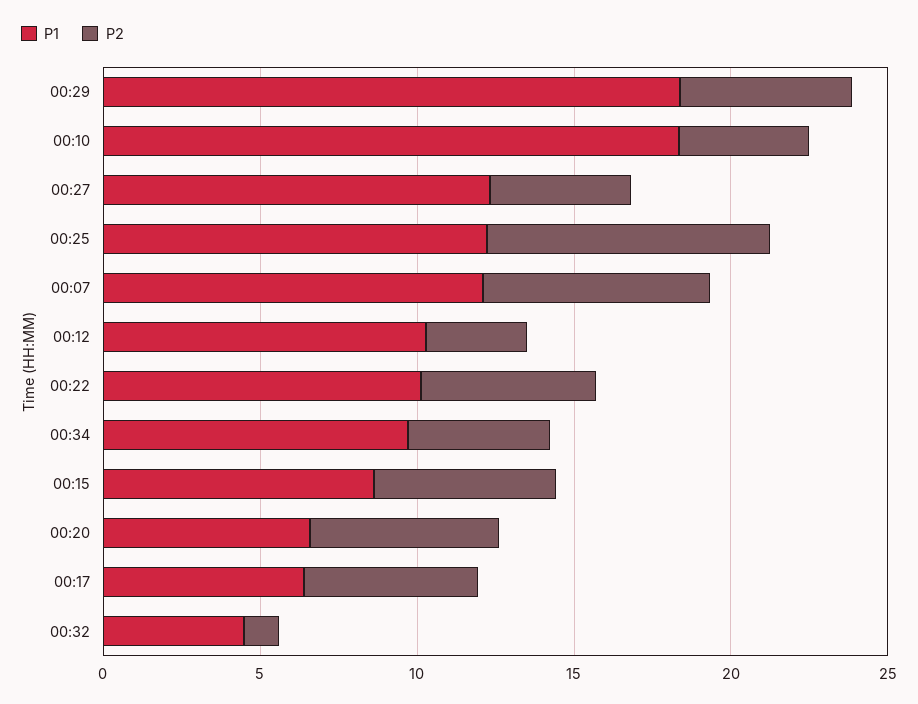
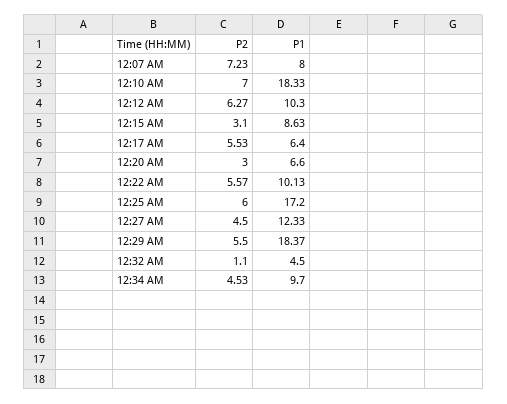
P2, 00:10: 4 -> 7
P1, 00:25: 12 -> 17.2
P2, 00:25: 9 -> 6
P1, 00:07: 12 -> 8
P2, 00:12: 3 -> 6.27
P2, 00:15: 6 -> 3.1
P2, 00:20: 6 -> 3

